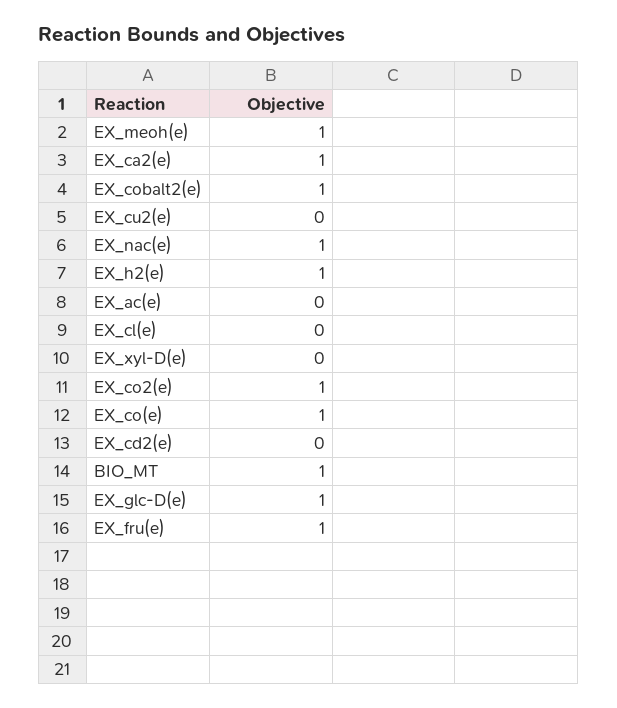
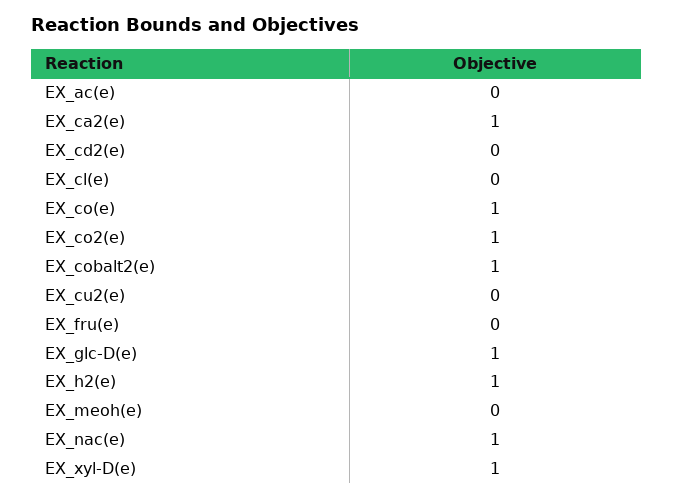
EX_meoh(e): 1 -> 0
EX_xyl-D(e): 0 -> 1
BIO_MT: 1 -> none
EX_fru(e): 1 -> 0

